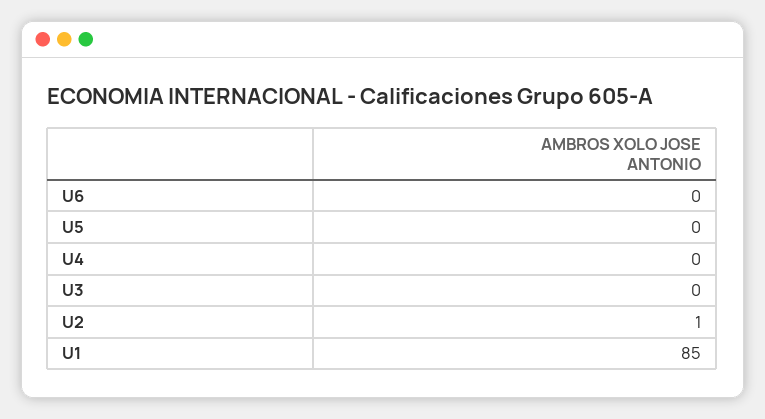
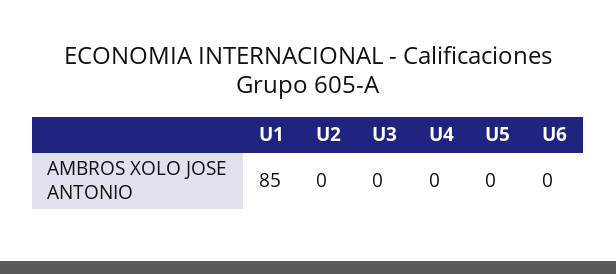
U2: 1 -> 0

